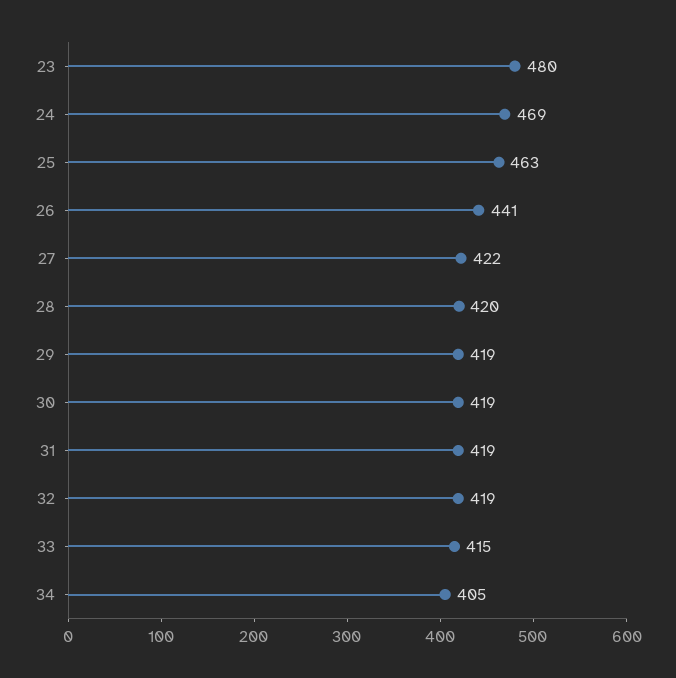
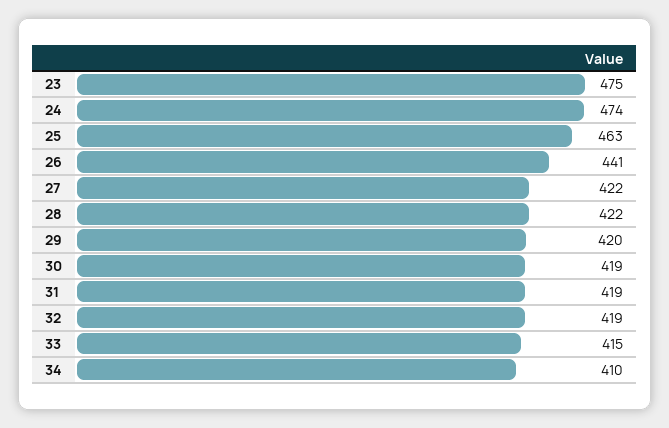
23: 480 -> 475
24: 469 -> 474
28: 420 -> 422
29: 419 -> 420
34: 405 -> 410

